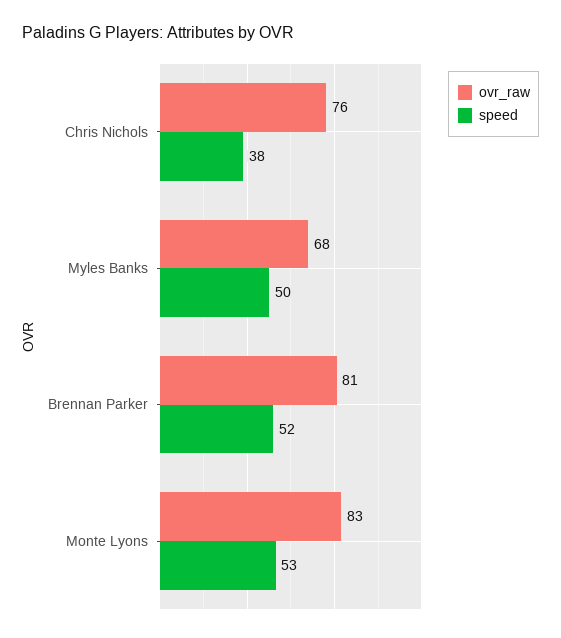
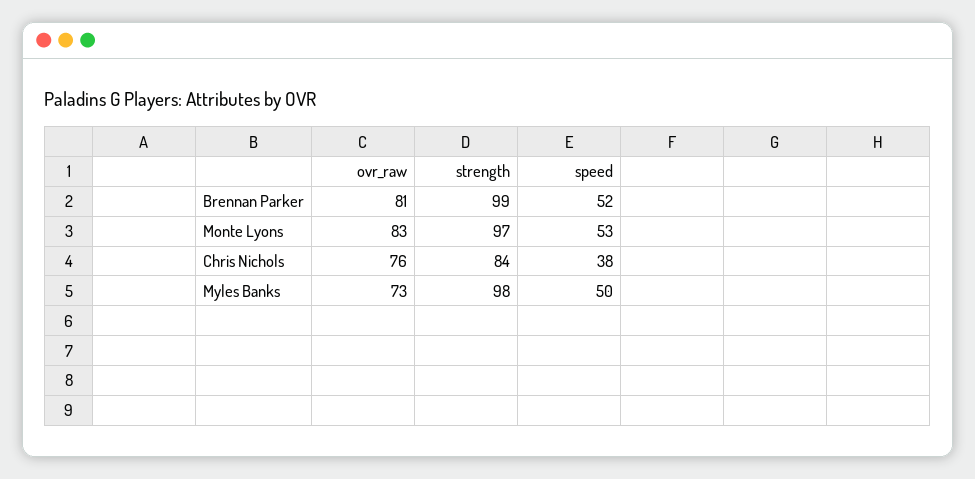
ovr_raw, Myles Banks: 68 -> 73
strength, Brennan Parker: none -> 99
strength, Monte Lyons: none -> 97
strength, Chris Nichols: none -> 84
strength, Myles Banks: none -> 98

